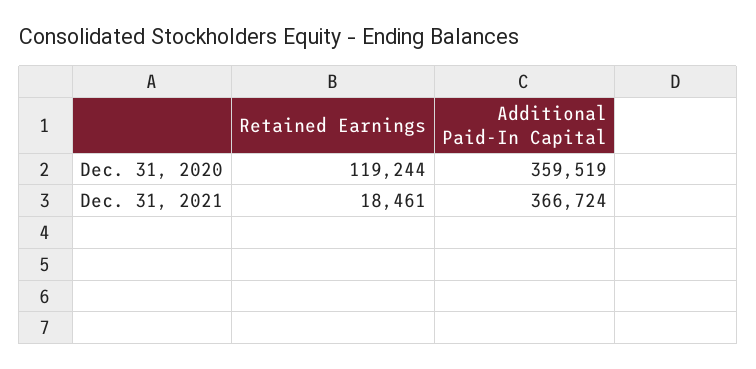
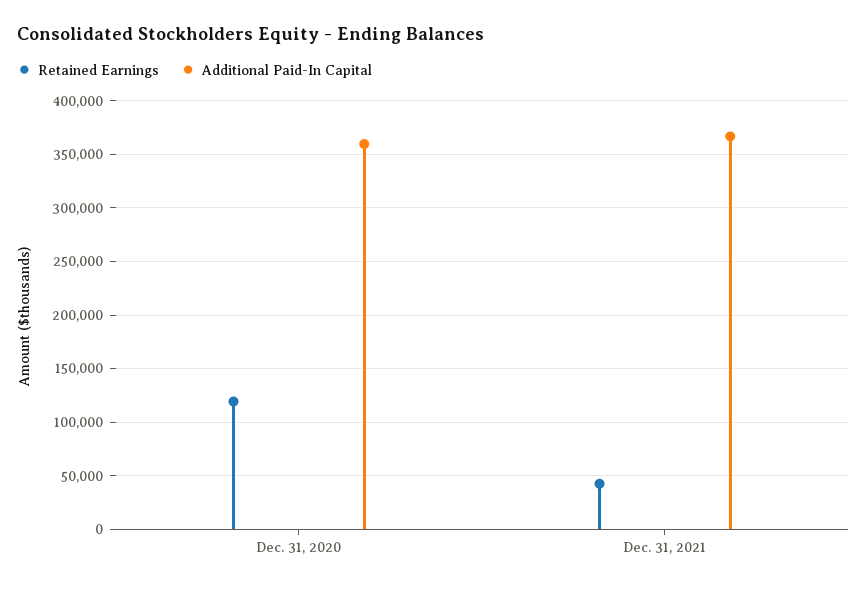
Retained Earnings, Dec. 31, 2021: 18461 -> 40000

